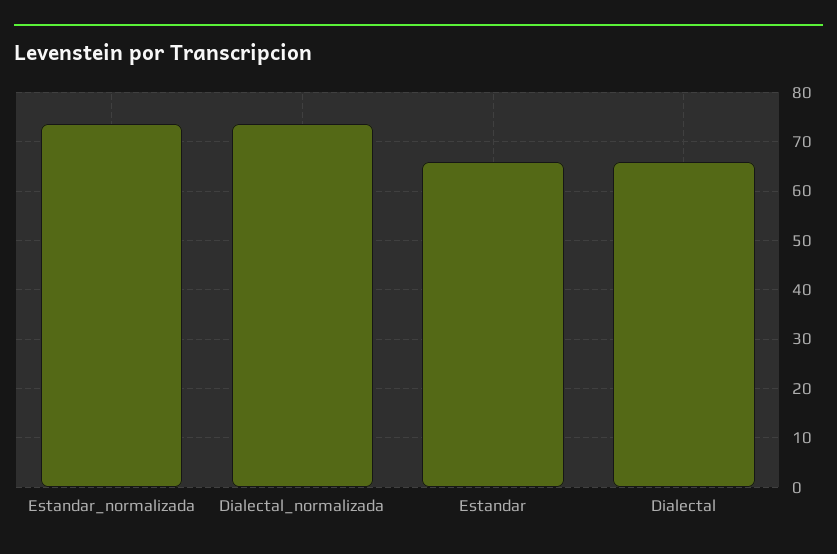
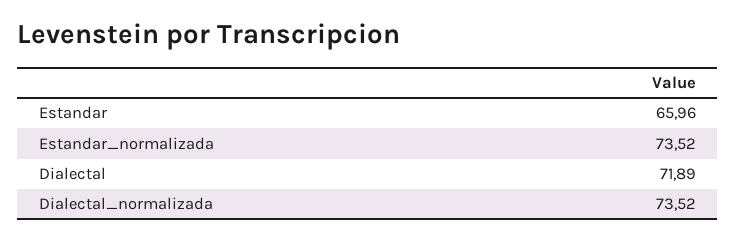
Dialectal: 66 -> 71.89

